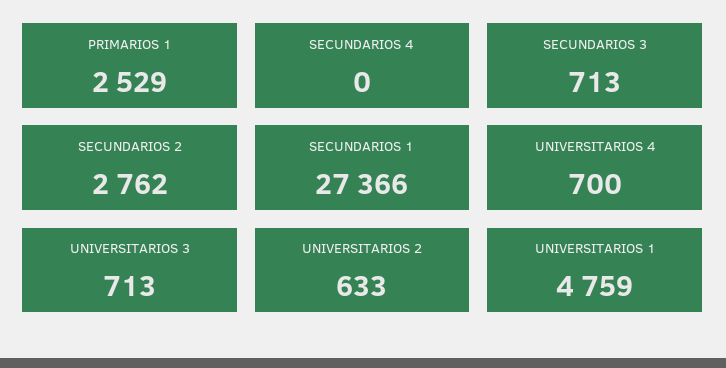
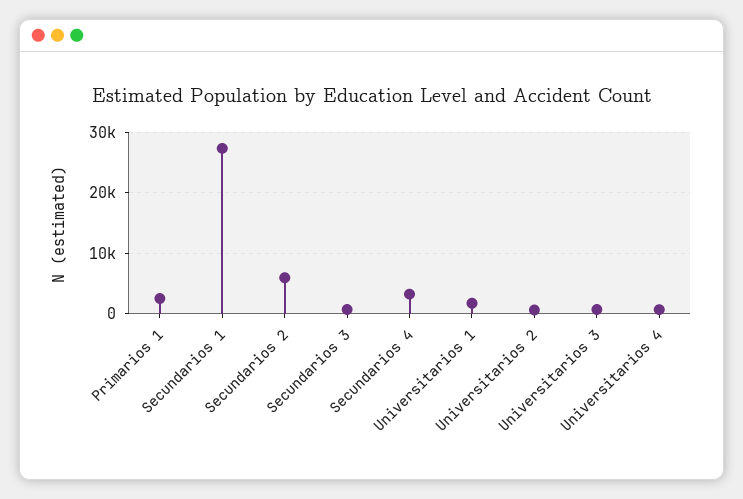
SECUNDARIOS 4: 0 -> 3000
SECUNDARIOS 2: 2762 -> 6000
UNIVERSITARIOS 1: 4759 -> 2000

